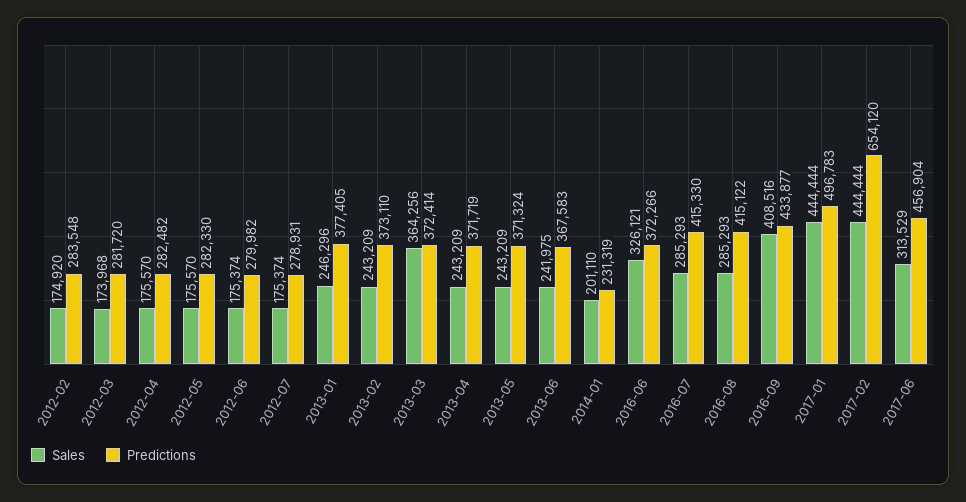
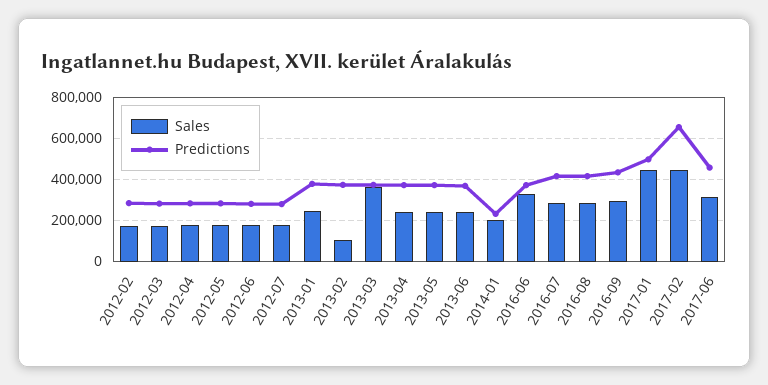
Sales, 2013-02: 243209 -> 100000
Sales, 2016-09: 408516 -> 300000

